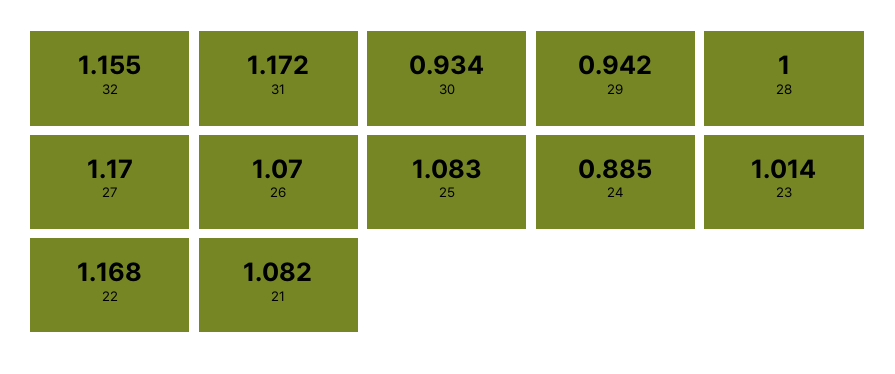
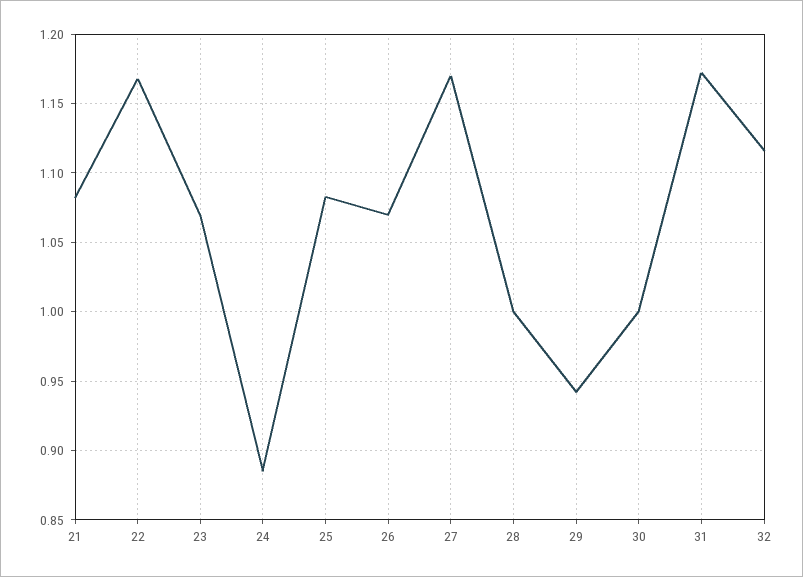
32: 1.155 -> 1.115
30: 0.934 -> 1
23: 1.014 -> 1.07

